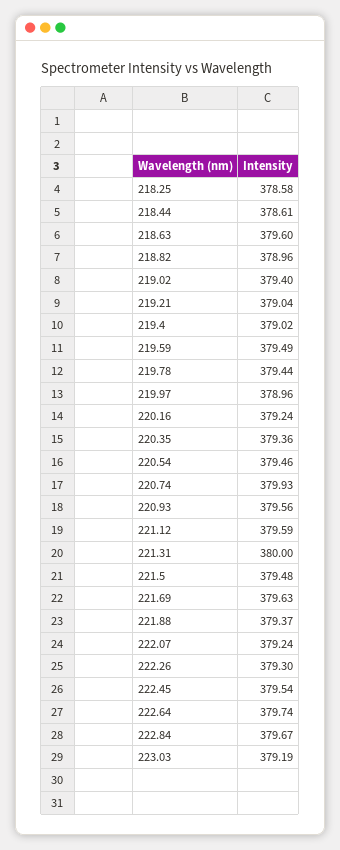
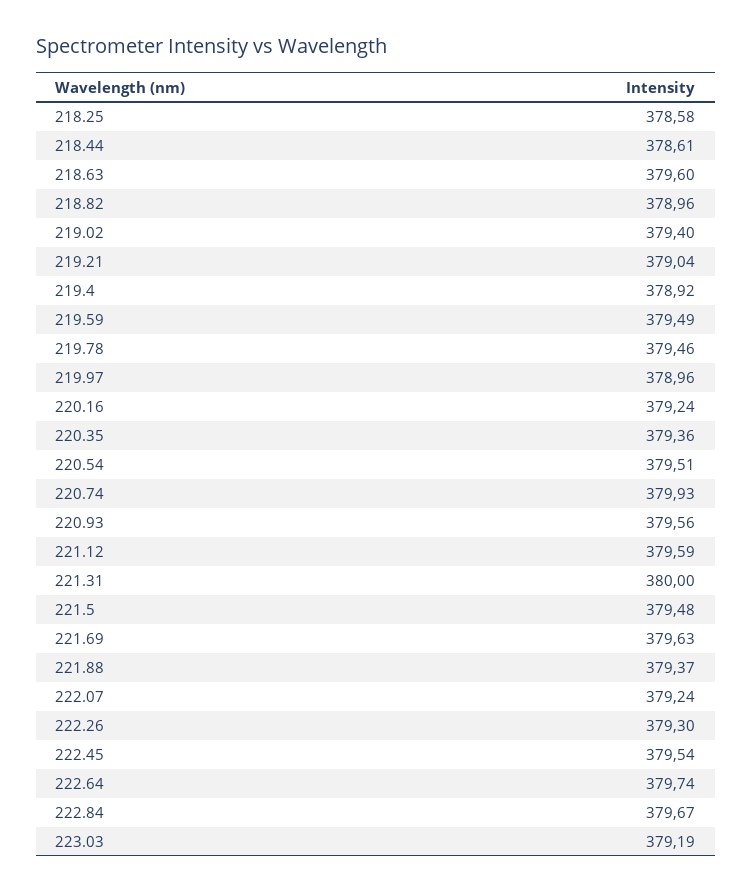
219.4: 379.02 -> 378.92
219.78: 379.44 -> 379.46
220.54: 379.46 -> 379.51

